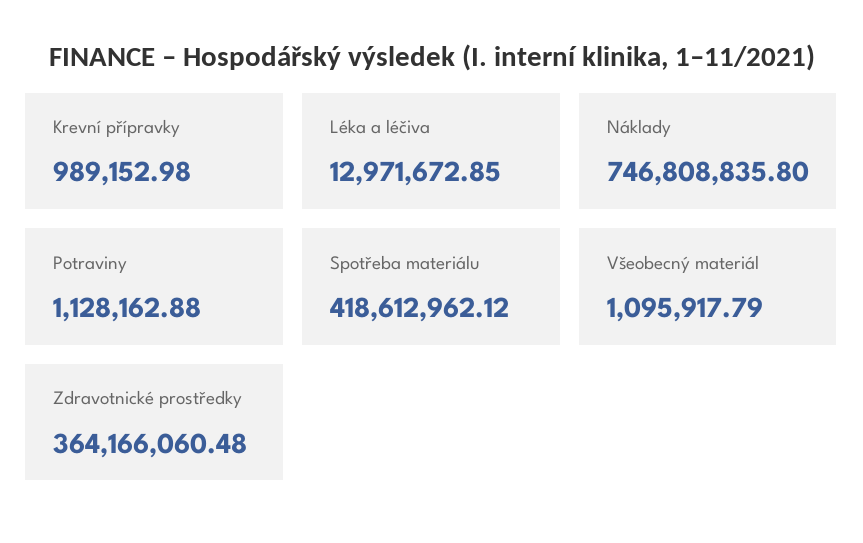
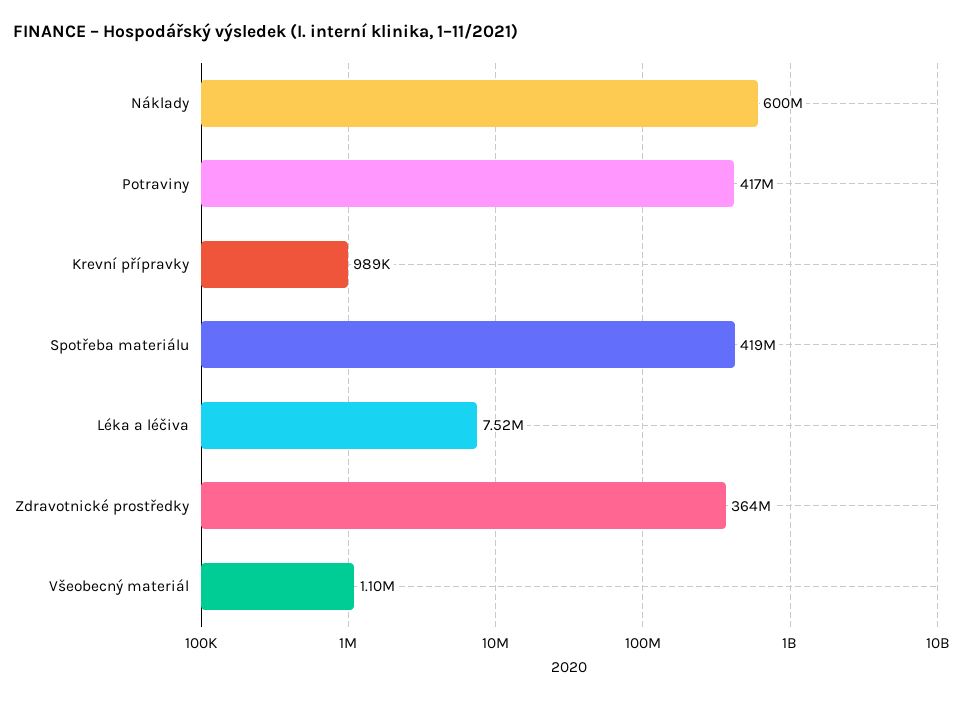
Léka a léčiva: 12971672.85 -> 7520000
Náklady: 746808835.8 -> 600000000
Potraviny: 1128162.88 -> 417000000

